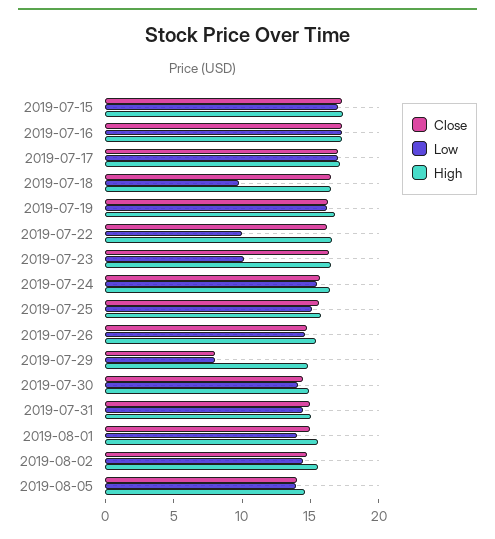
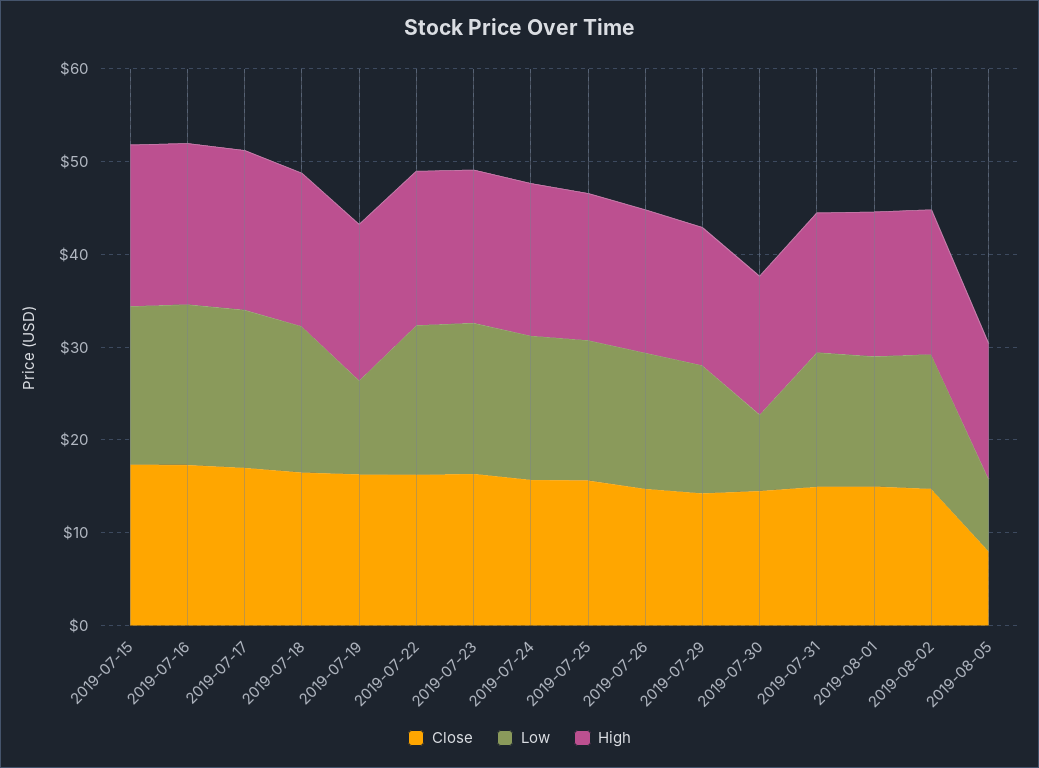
Low, 2019-07-18: 10 -> 16
Low, 2019-07-19: 16 -> 10
Low, 2019-07-22: 10 -> 16
Low, 2019-07-23: 10 -> 16
Close, 2019-07-29: 8 -> 14
Low, 2019-07-29: 8 -> 14
Low, 2019-07-30: 14 -> 8
Close, 2019-08-05: 14 -> 8
Low, 2019-08-05: 14 -> 8

